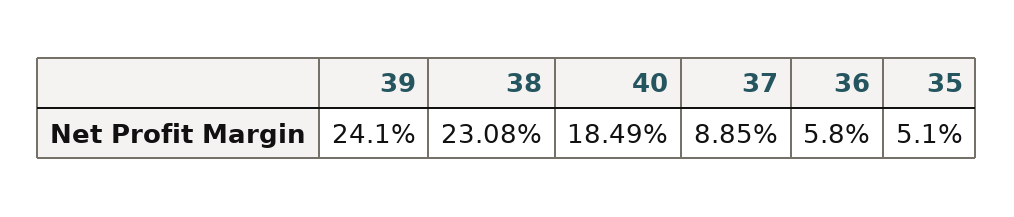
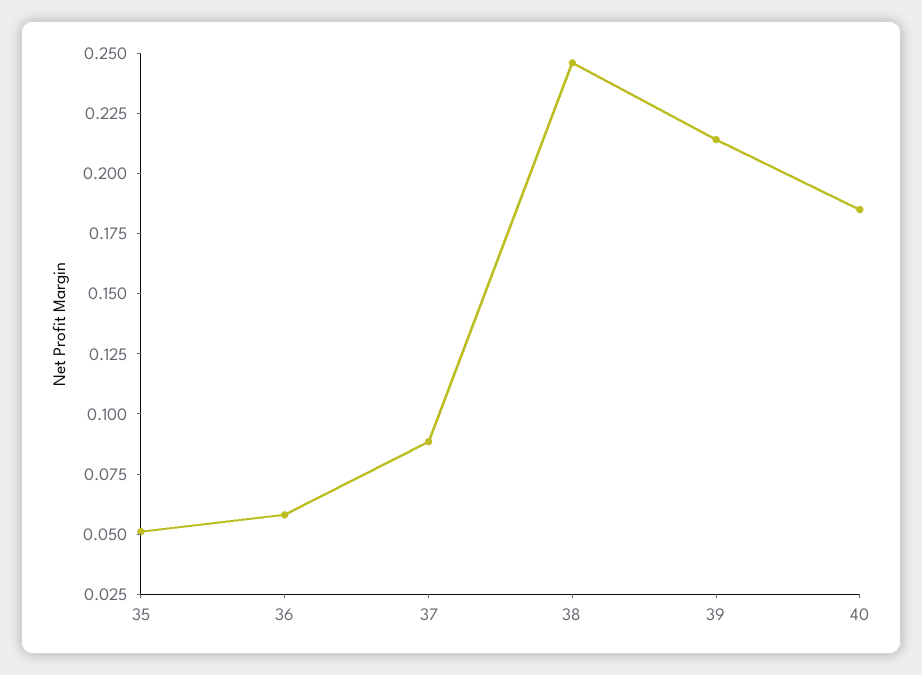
39: 0.241 -> 0.215
38: 0.2308 -> 0.245

